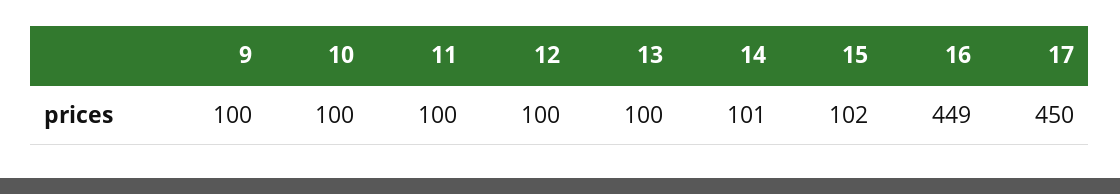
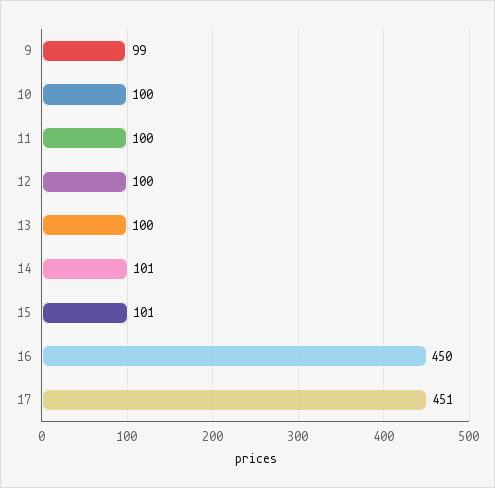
9: 100 -> 99
15: 102 -> 101
16: 449 -> 450
17: 450 -> 451

